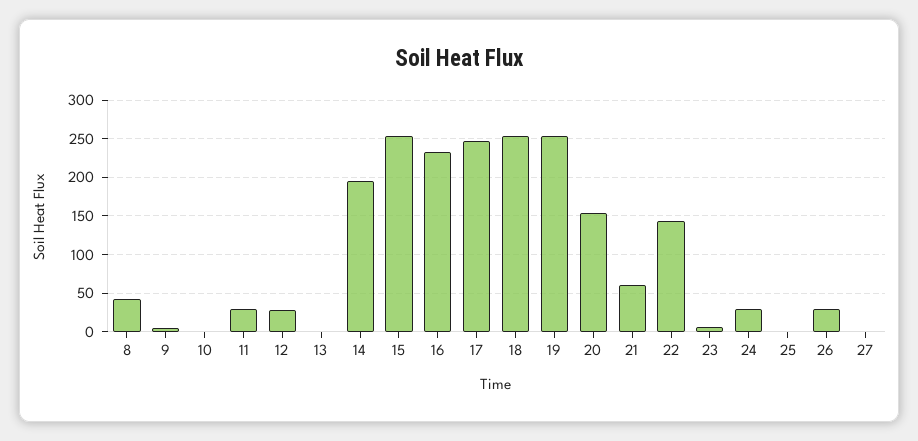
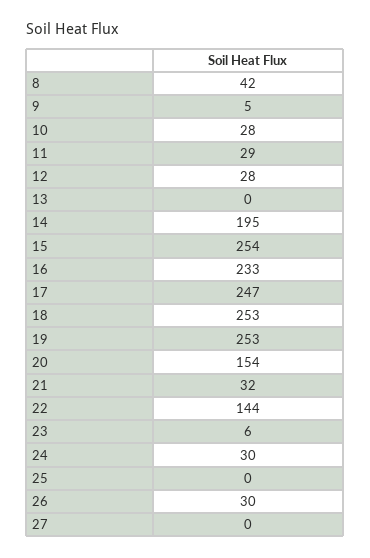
10: 0 -> 28
21: 60 -> 32

